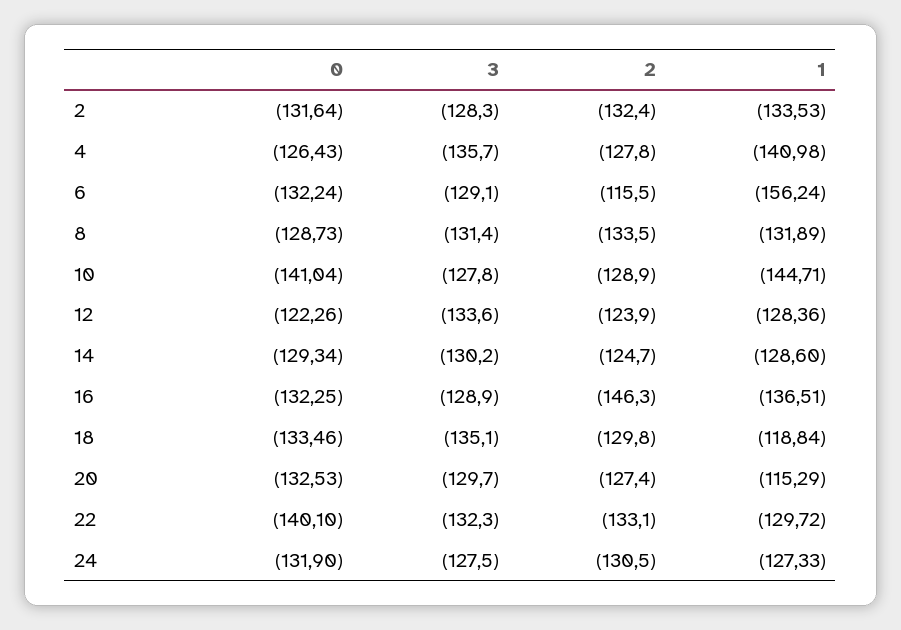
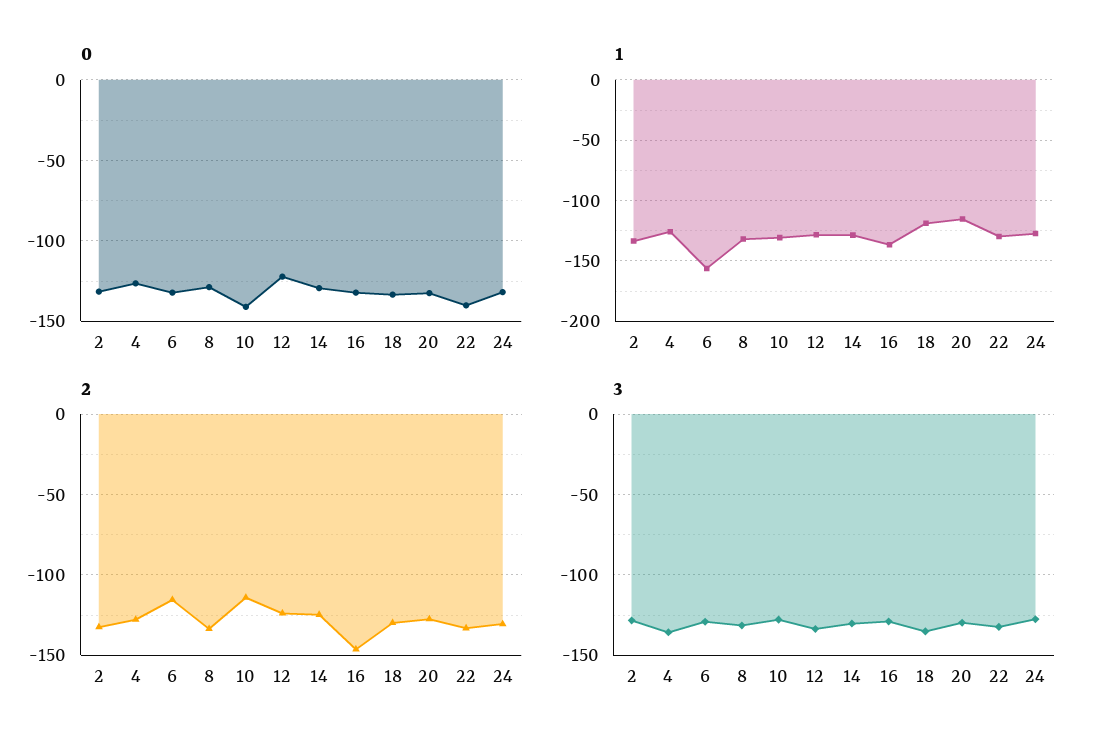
1, 4: -140.98 -> -125
2, 10: -128.9 -> -115
1, 10: -144.71 -> -130

